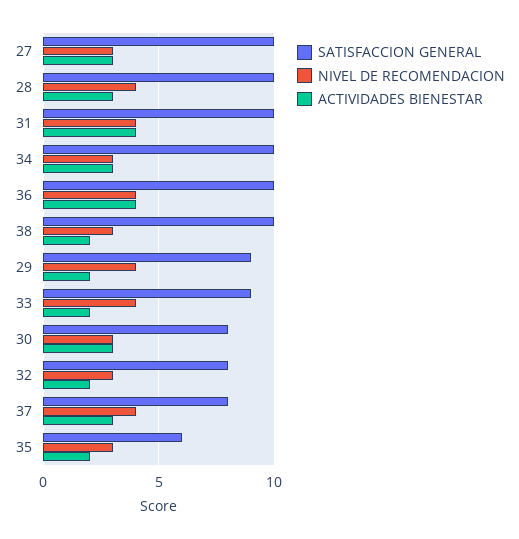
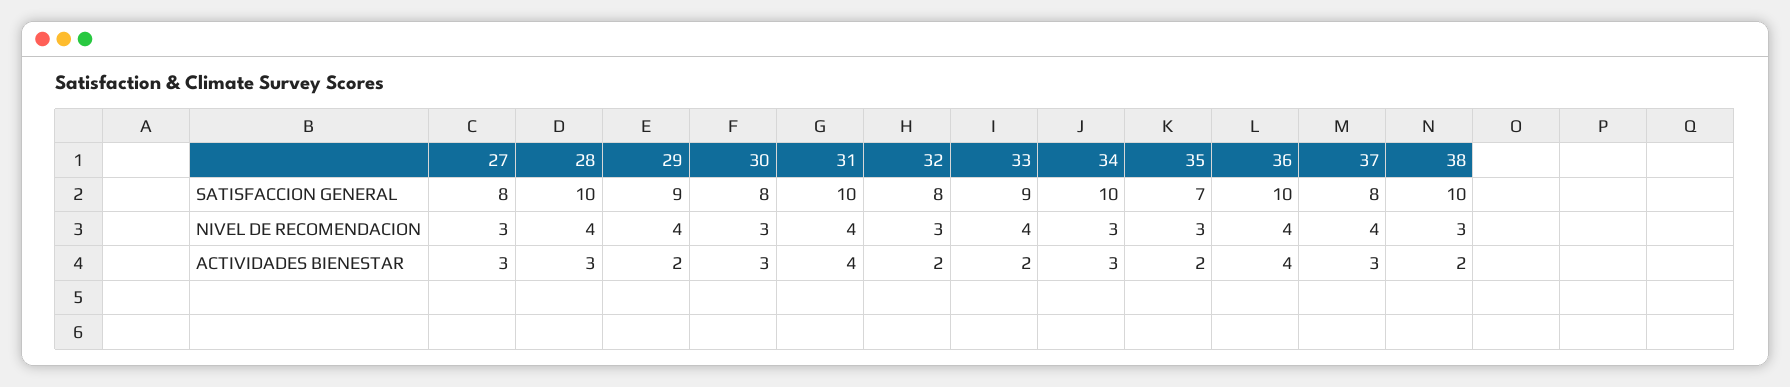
SATISFACCION GENERAL, 27: 10 -> 8
SATISFACCION GENERAL, 35: 6 -> 7

